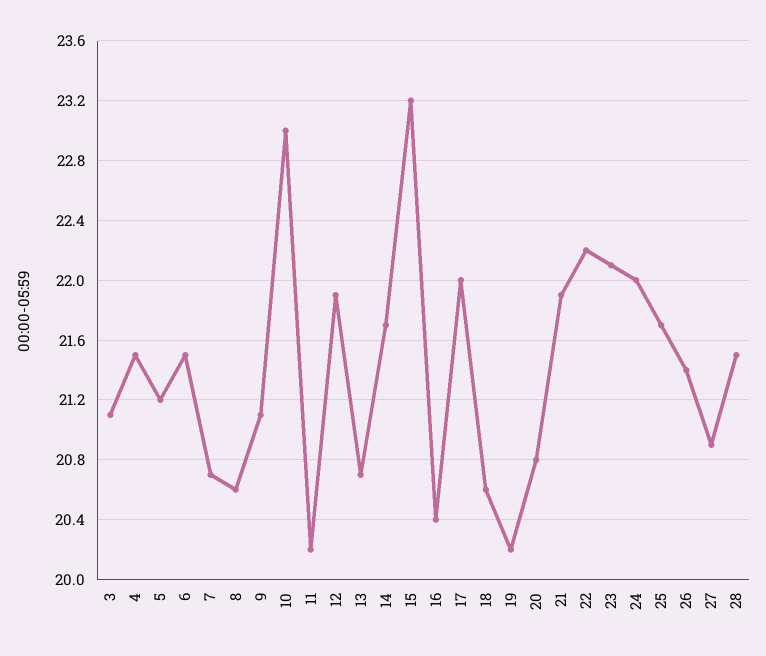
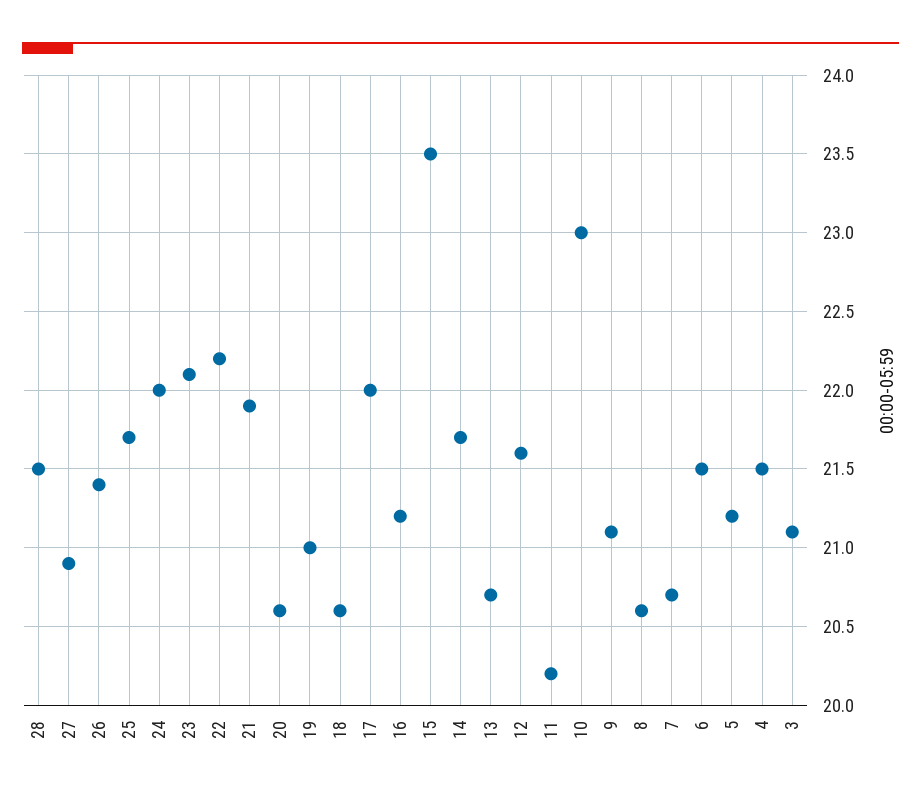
12: 21.9 -> 21.6
15: 23.2 -> 23.5
16: 20.4 -> 21.2
19: 20.2 -> 21
20: 20.8 -> 20.6

